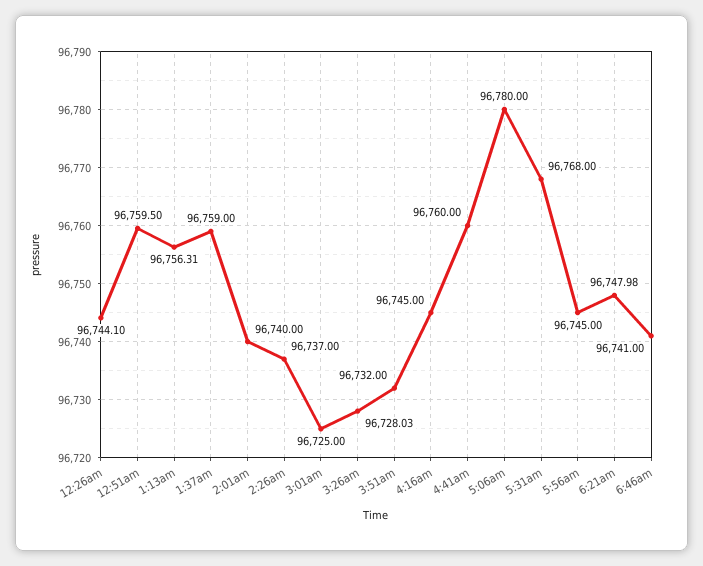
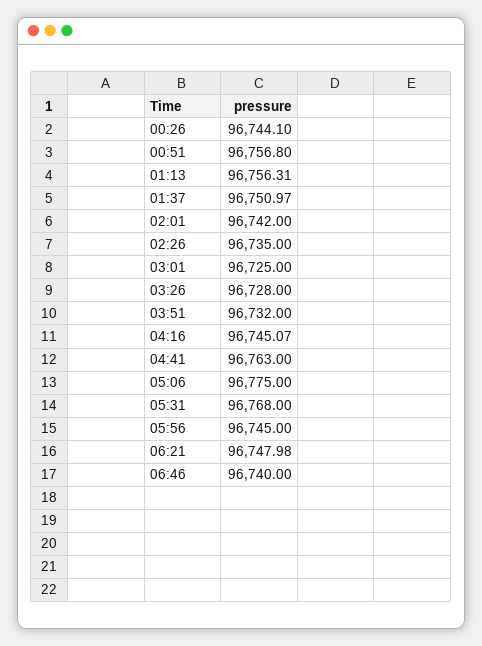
12:51am: 96759.5 -> 96756.8
1:37am: 96759 -> 96750.97
2:01am: 96740 -> 96742
2:26am: 96737 -> 96735
3:26am: 96728.03 -> 96728
4:16am: 96745 -> 96745.07
4:41am: 96760 -> 96763
5:06am: 96780 -> 96775
6:46am: 96741 -> 96740

